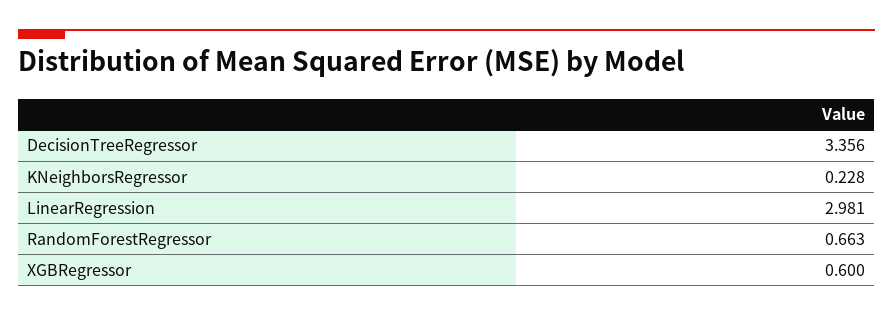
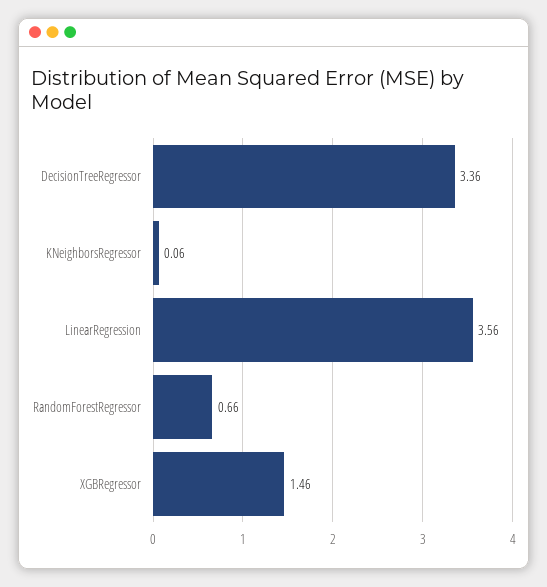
KNeighborsRegressor: 0.228 -> 0.06
LinearRegression: 2.981 -> 3.56
XGBRegressor: 0.6 -> 1.46

